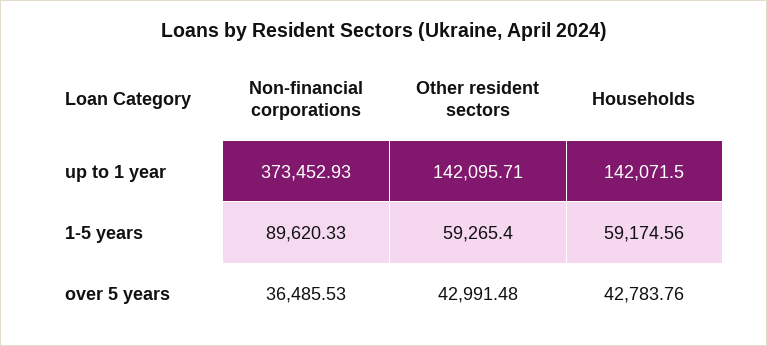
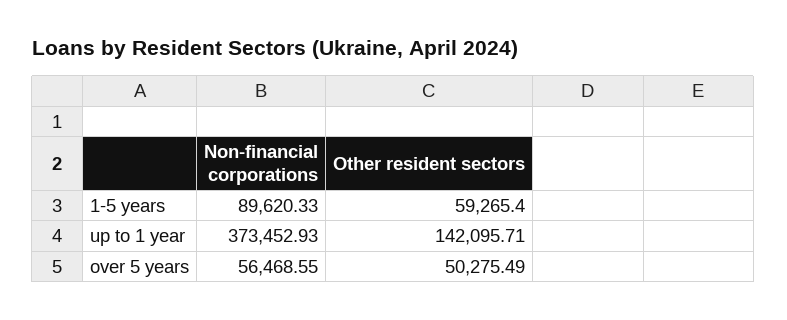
Households, up to 1 year: 142071.5 -> none
Households, 1-5 years: 59174.56 -> none
Non-financial corporations, over 5 years: 36485.53 -> 56468.55
Other resident sectors, over 5 years: 42991.48 -> 50275.49
Households, over 5 years: 42783.76 -> none

